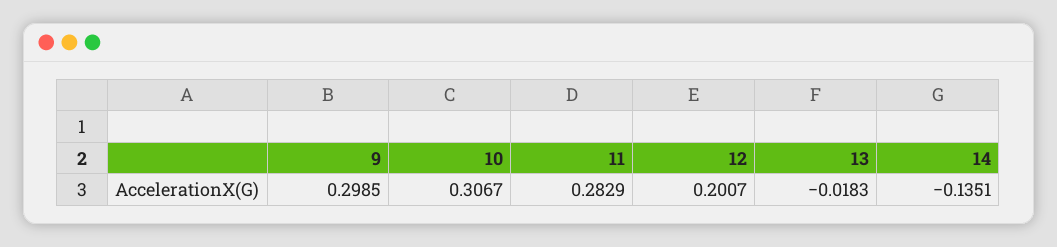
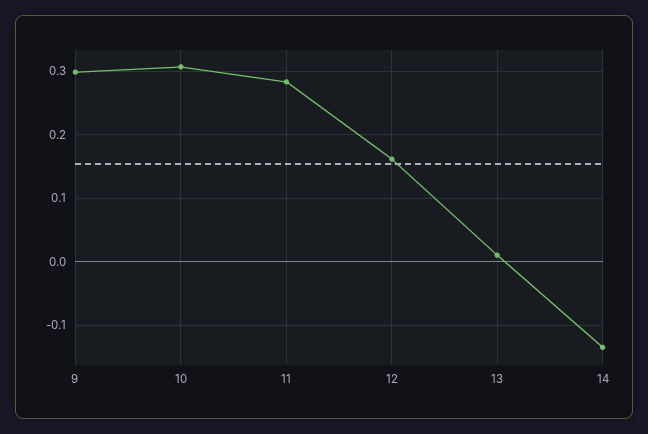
12: 0.2007 -> 0.16
13: -0.0183 -> 0.01

